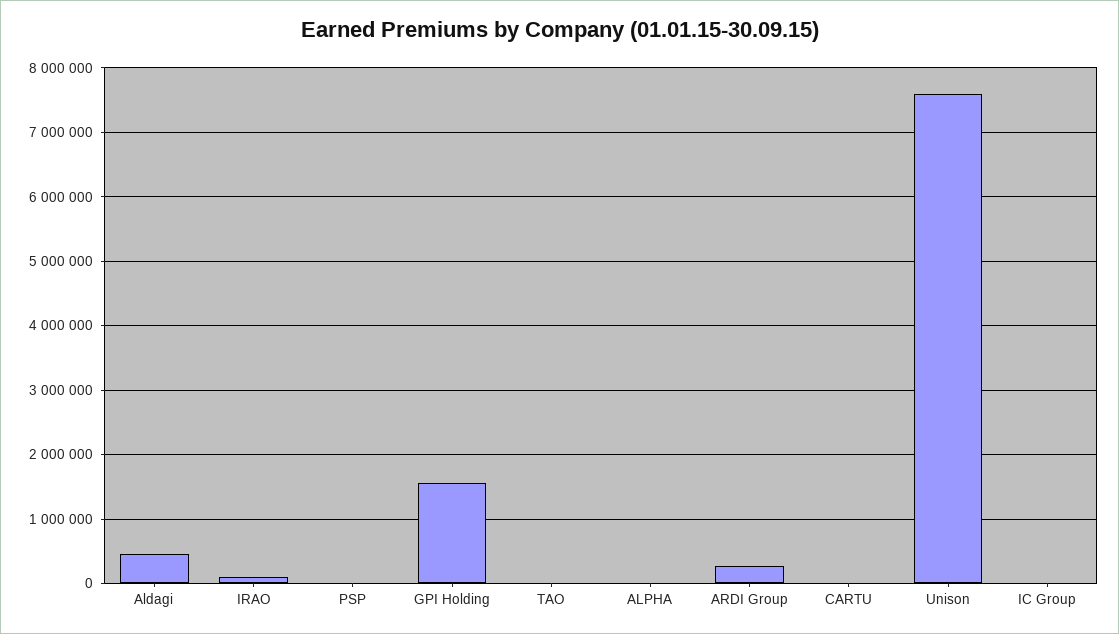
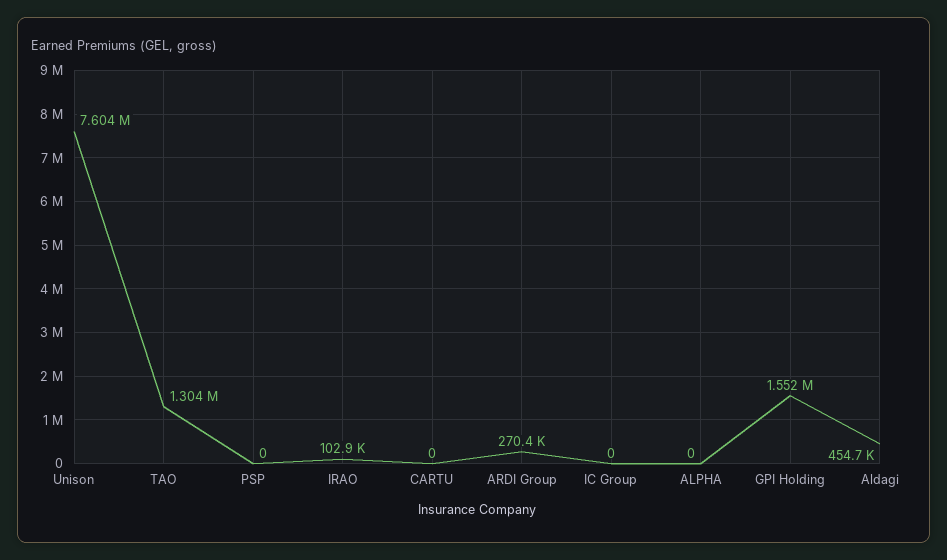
TAO: 0 -> 1304000

